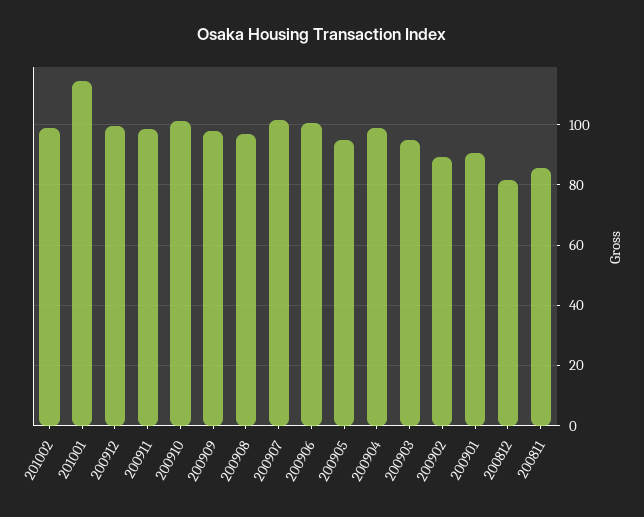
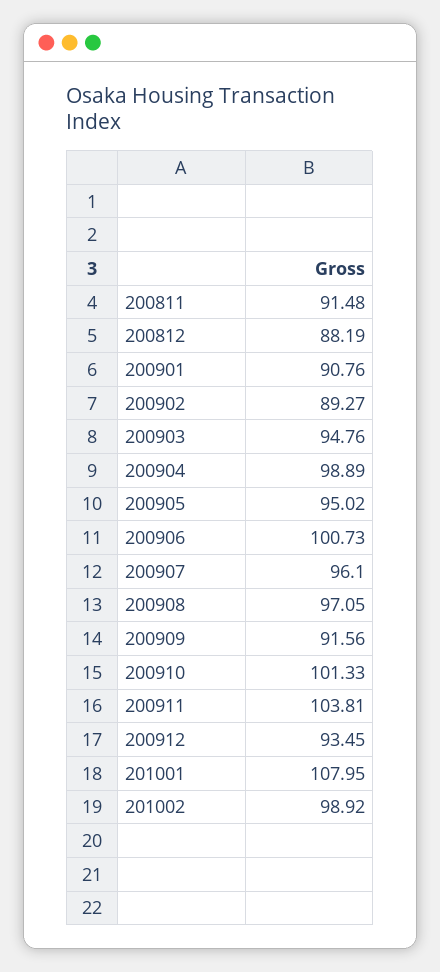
201001: 114 -> 107.95
200912: 100 -> 93.45
200911: 98 -> 103.81
200909: 98 -> 91.56
200907: 102 -> 96.1
200812: 82 -> 88.19
200811: 86 -> 91.48

